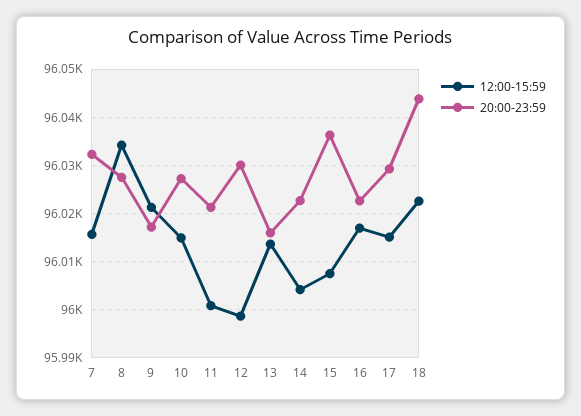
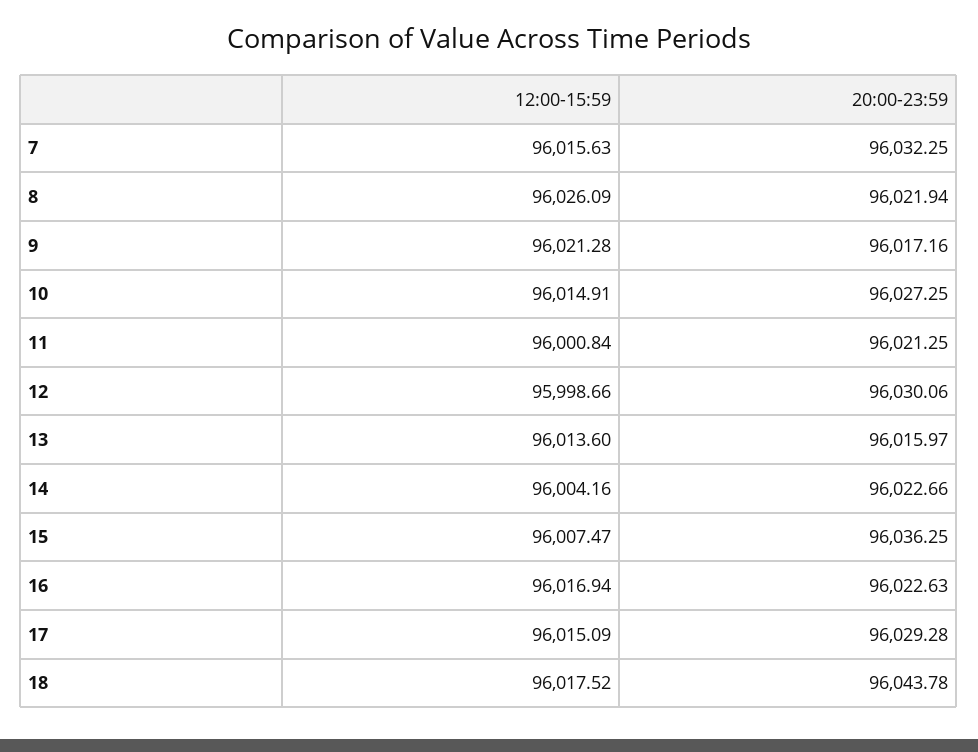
12:00-15:59, 8: 96034 -> 96026.09
20:00-23:59, 8: 96028 -> 96021.94
12:00-15:59, 18: 96022 -> 96017.52

